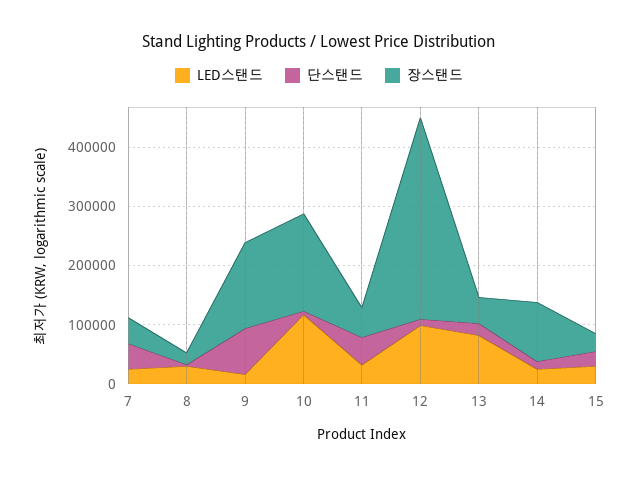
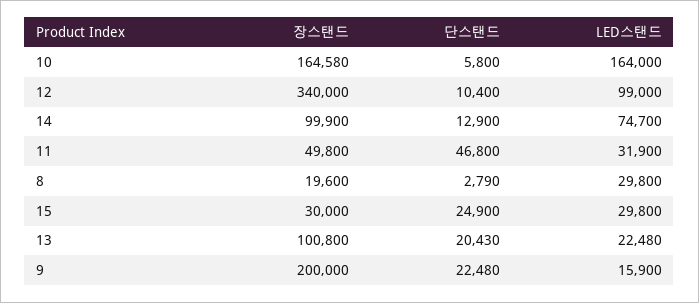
LED스탠드, 7: 20000 -> none
단스탠드, 7: 40000 -> none
장스탠드, 7: 40000 -> none
단스탠드, 9: 80000 -> 22480
장스탠드, 9: 140000 -> 200000
LED스탠드, 10: 120000 -> 164000
LED스탠드, 13: 80000 -> 22480
장스탠드, 13: 40000 -> 100800
LED스탠드, 14: 20000 -> 74700

